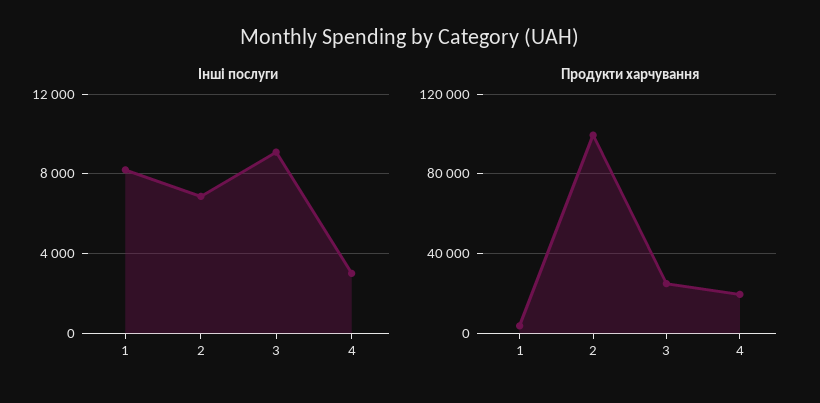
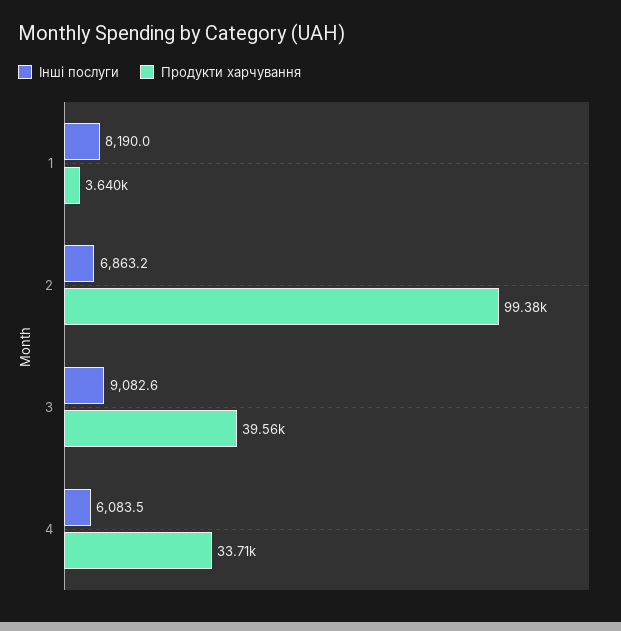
Інші послуги, 4: 3000 -> 6083.5
Продукти харчування, 3: 25000 -> 39560
Продукти харчування, 4: 20000 -> 33710

